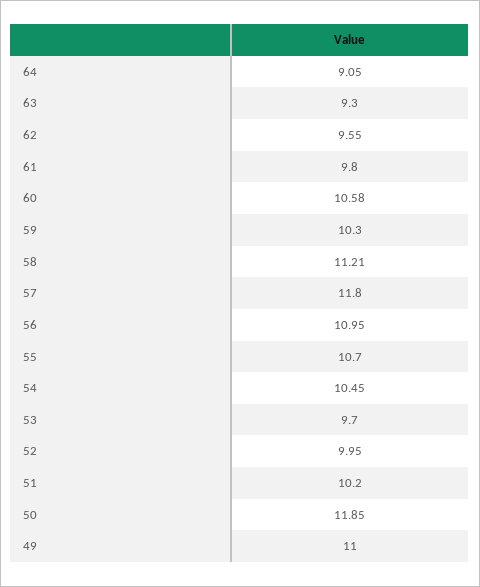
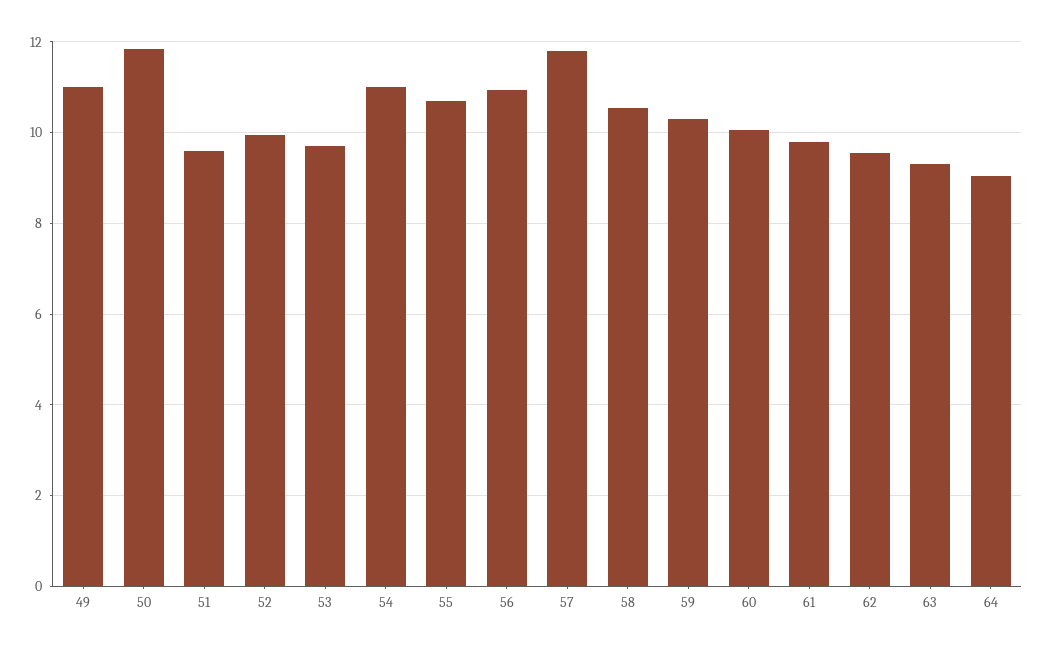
60: 10.58 -> 10
58: 11.21 -> 10.6
54: 10.45 -> 11
51: 10.2 -> 9.6

